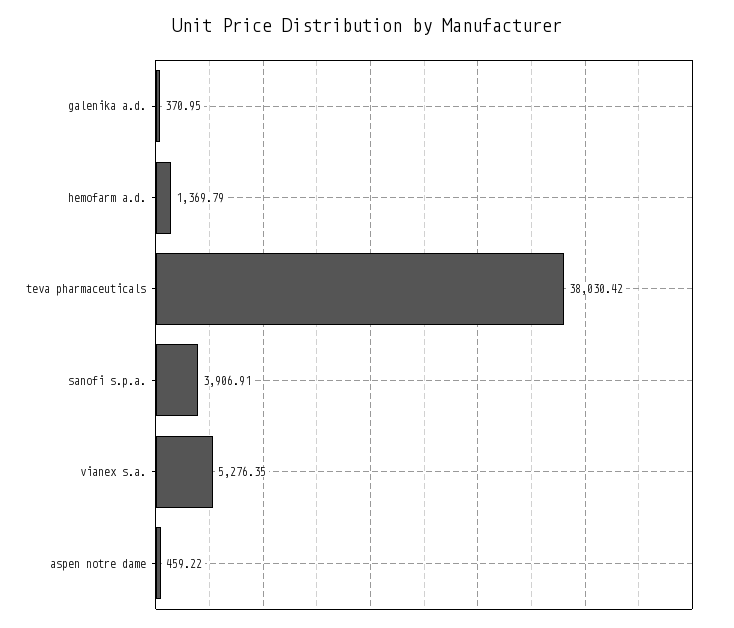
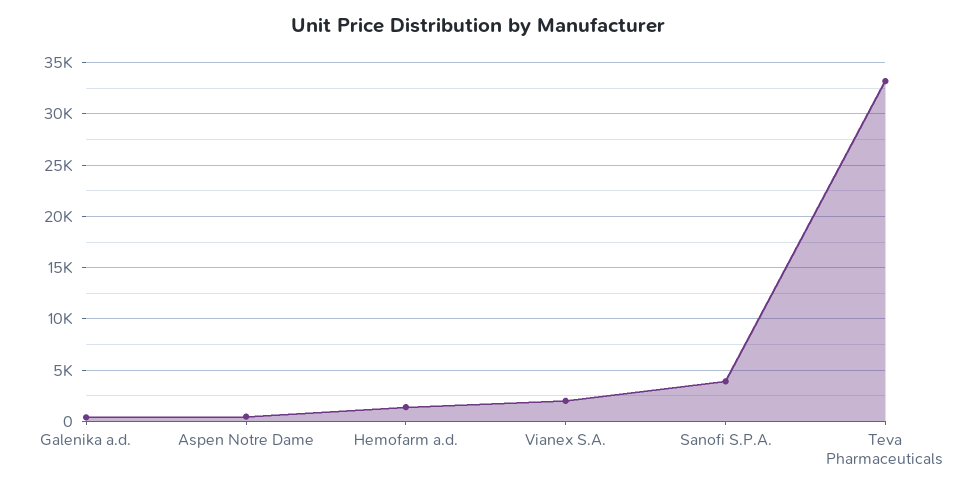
teva pharmaceuticals: 38030.42 -> 33000
vianex s.a.: 5276.35 -> 2000

